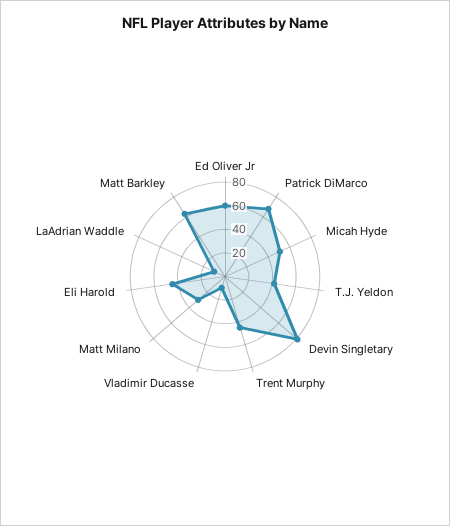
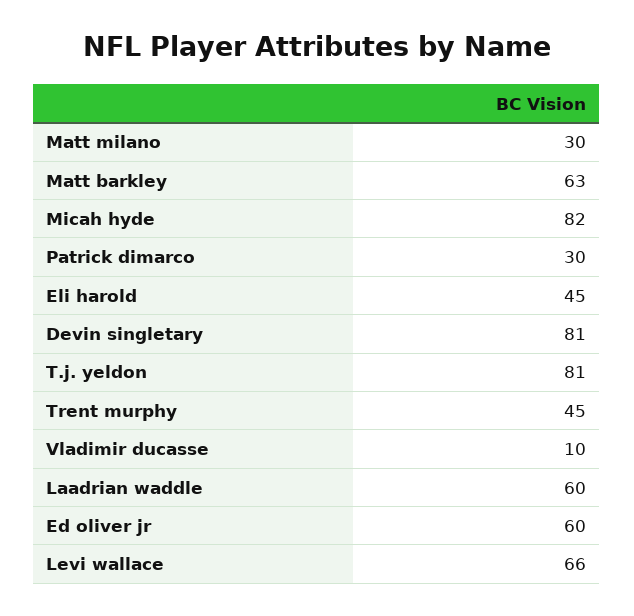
Patrick DiMarco: 70 -> 30
Micah Hyde: 50 -> 82
T.J. Yeldon: 40 -> 81
LaAdrian Waddle: 10 -> 60
Levi wallace: none -> 66

